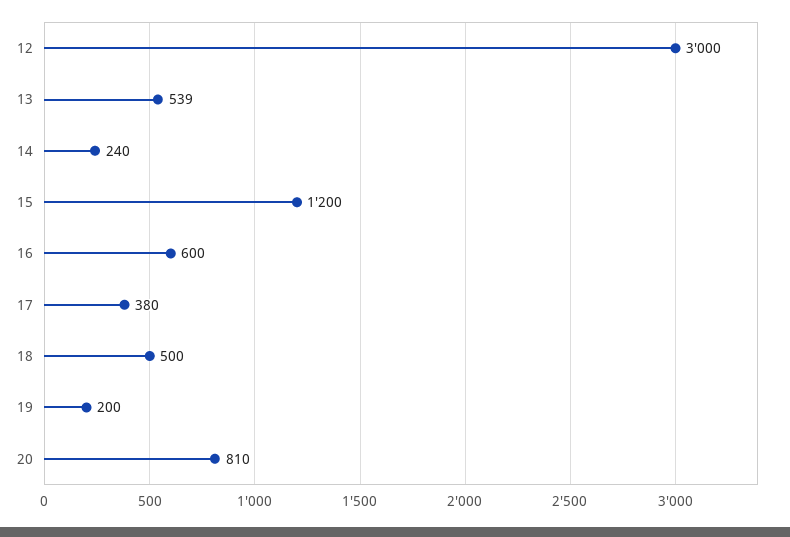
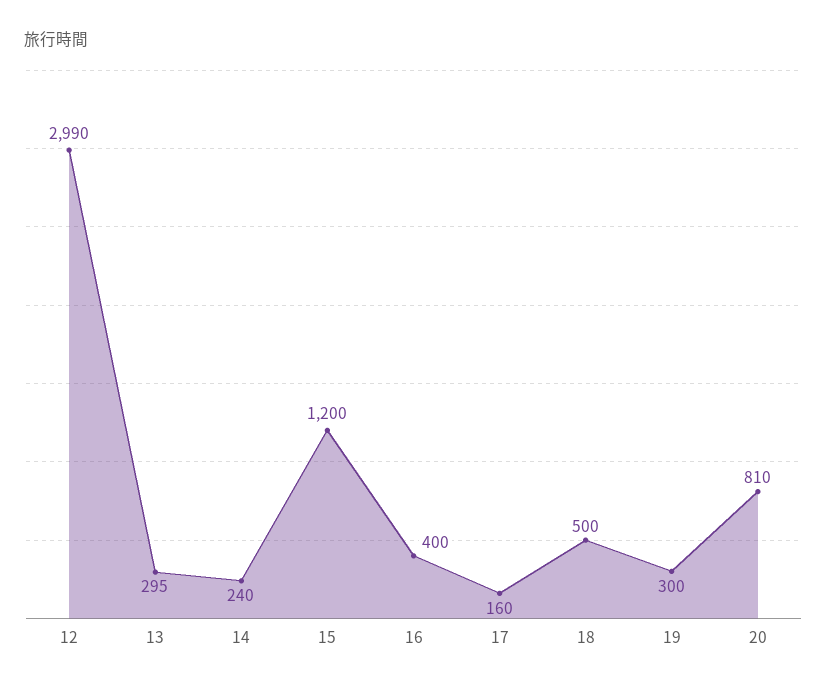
12: 3000 -> 2990
13: 539 -> 295
16: 600 -> 400
17: 380 -> 160
19: 200 -> 300

